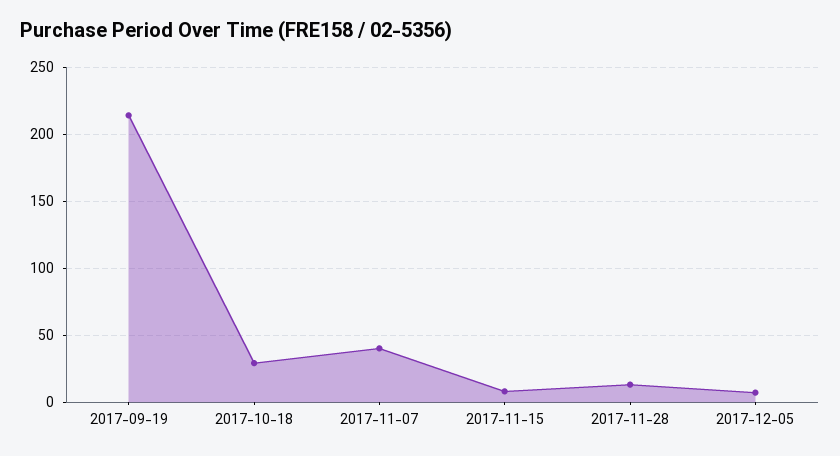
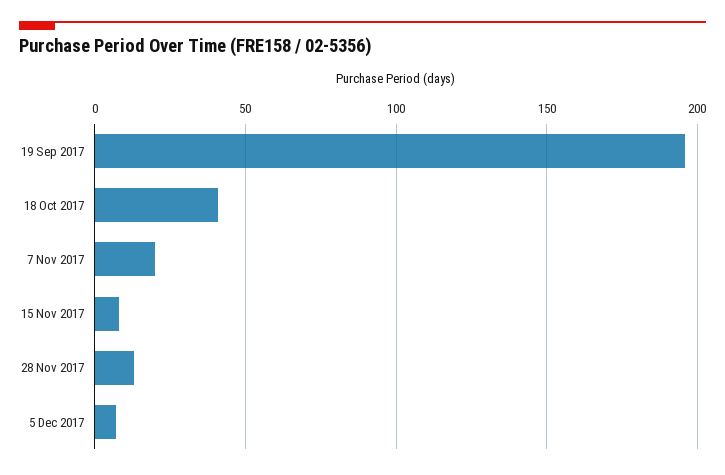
2017-09-19: 215 -> 195
2017-10-18: 30 -> 40
2017-11-07: 40 -> 20

